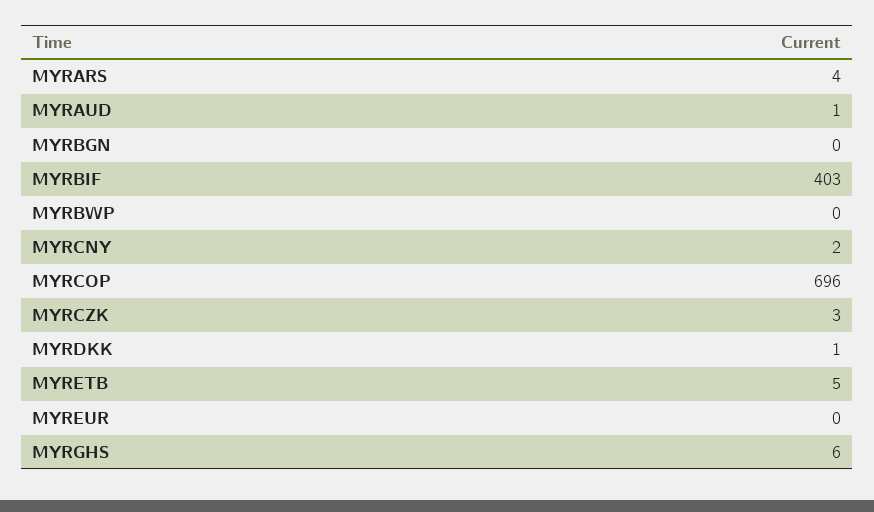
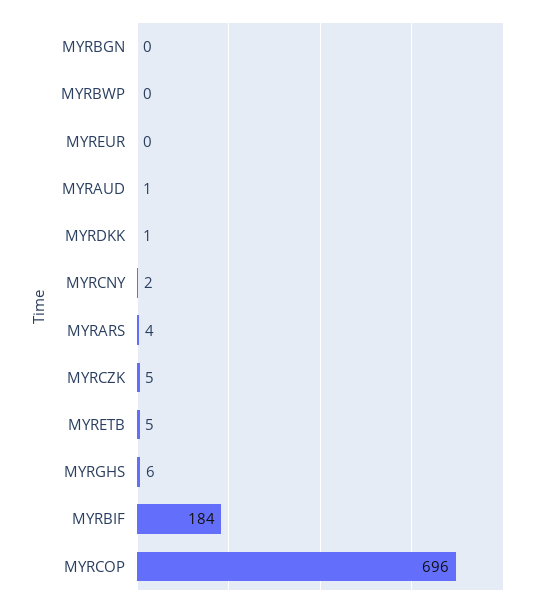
MYRBIF: 403 -> 184
MYRCZK: 3 -> 5

